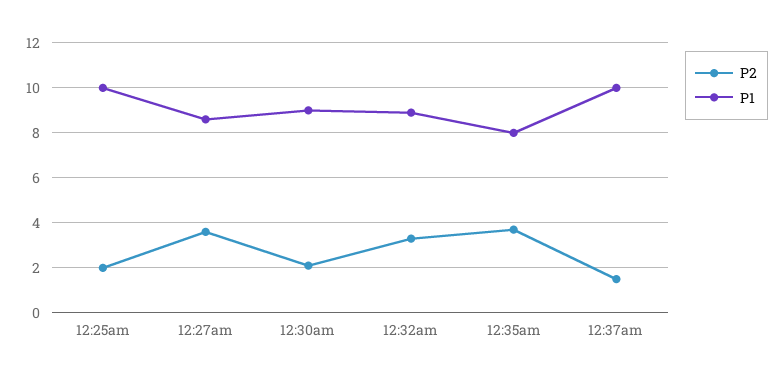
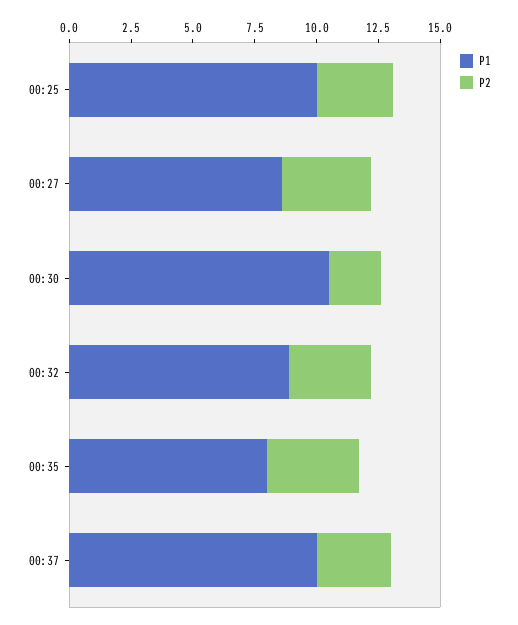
P2, 12:25am: 2 -> 3
P1, 12:30am: 9 -> 10.5
P2, 12:37am: 1.5 -> 3

